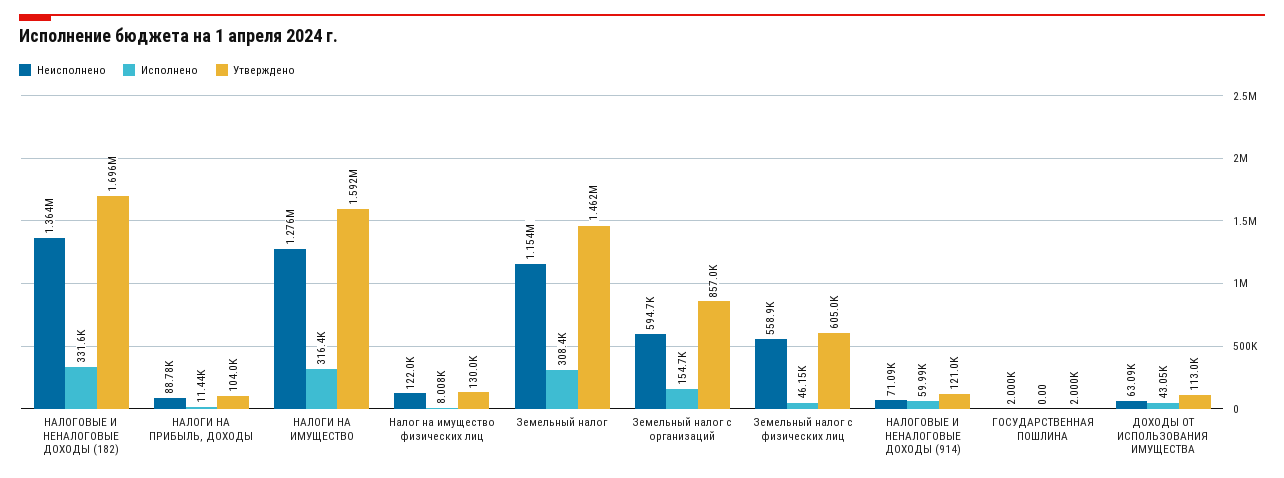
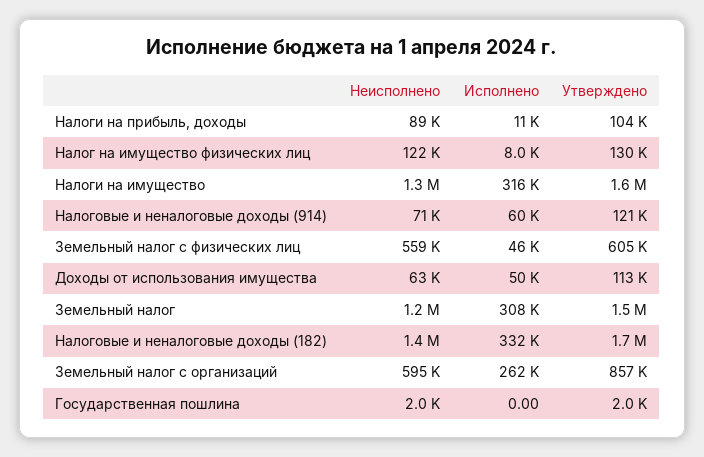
Исполнено, Земельный налог с организаций: 154700 -> 262000
Исполнено, ДОХОДЫ ОТ ИСПОЛЬЗОВАНИЯ ИМУЩЕСТВА: 43050 -> 50000

